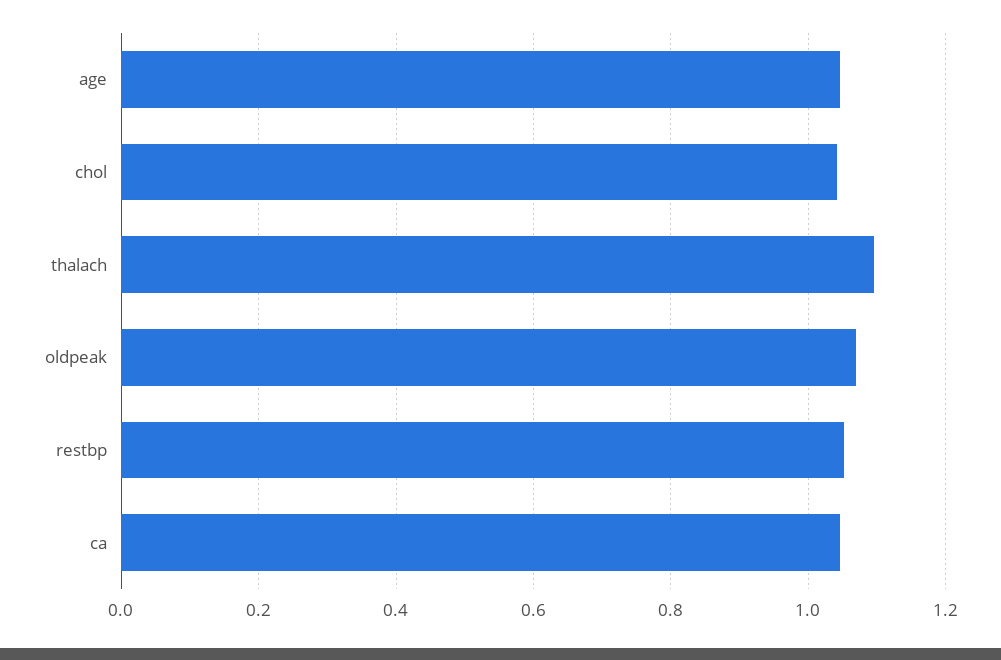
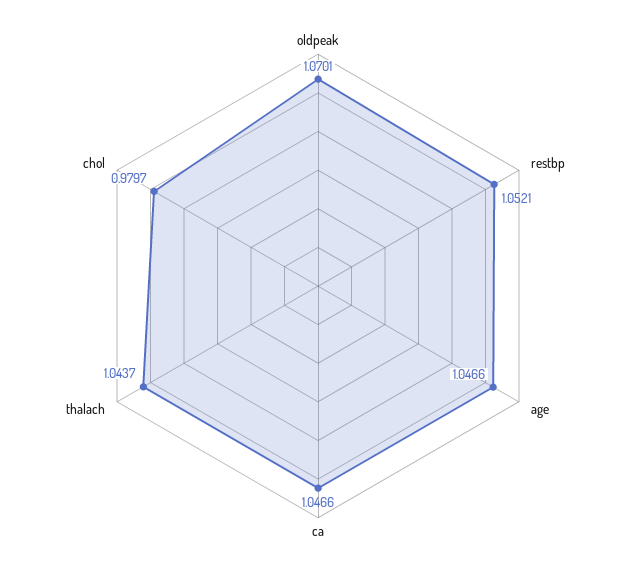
chol: 1.04 -> 0.9797
thalach: 1.1 -> 1.0437

